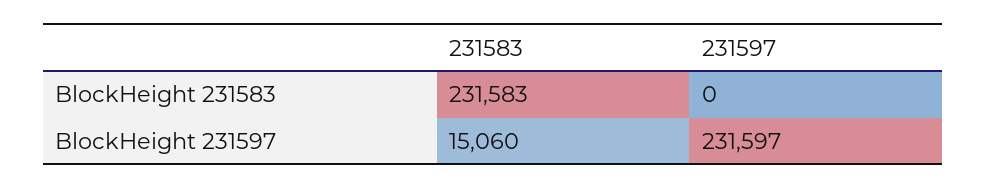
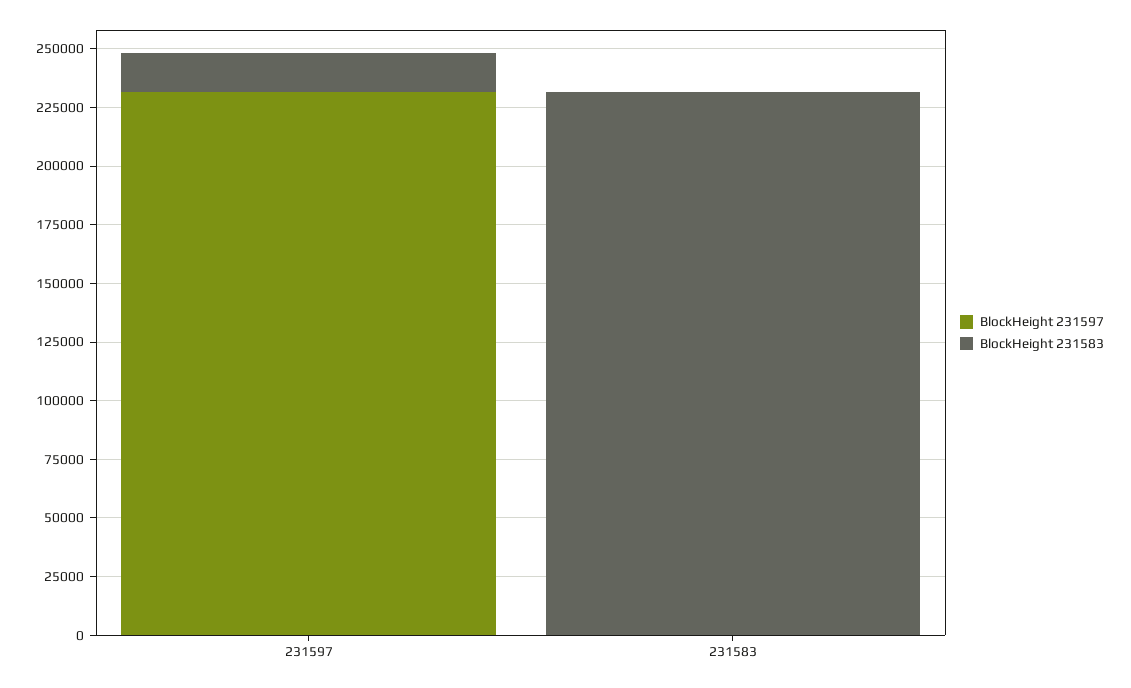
BlockHeight 231583, 231597: 0 -> 15000
BlockHeight 231597, 231583: 15060 -> 0

